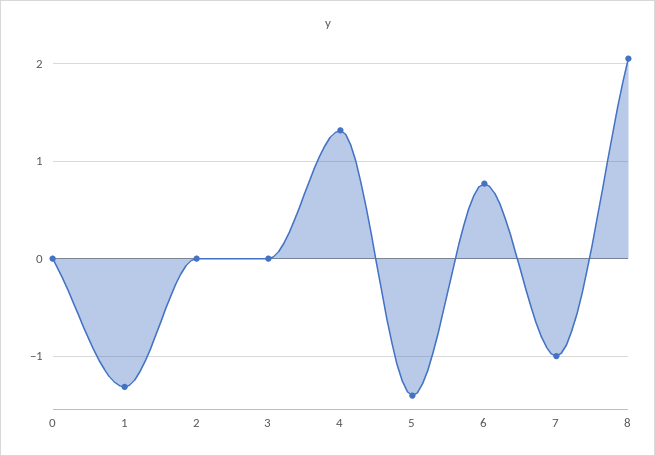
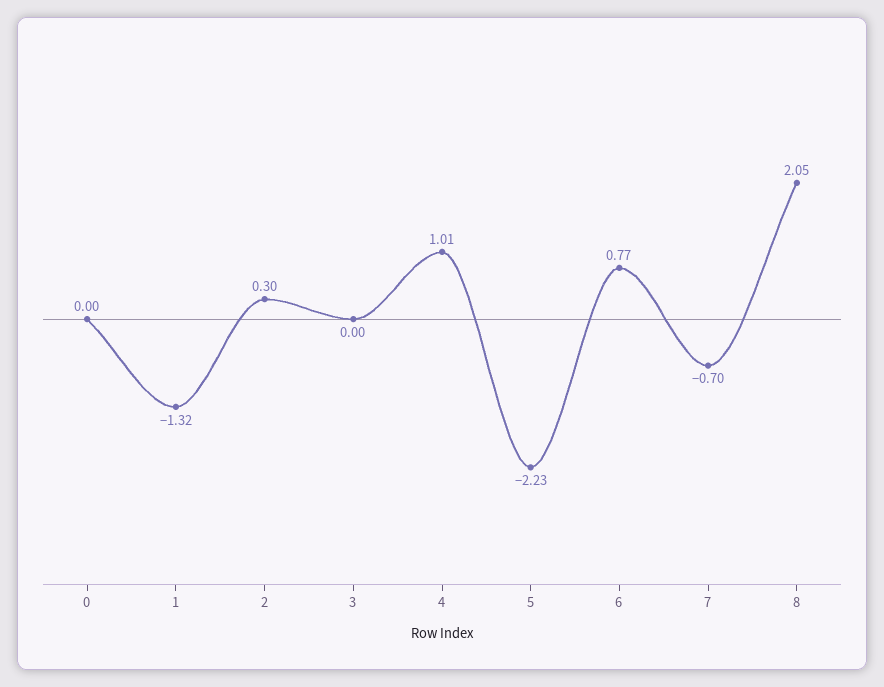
2: 0 -> 0.3
4: 1.3 -> 1.01
5: -1.4 -> -2.23
7: -1 -> -0.7

